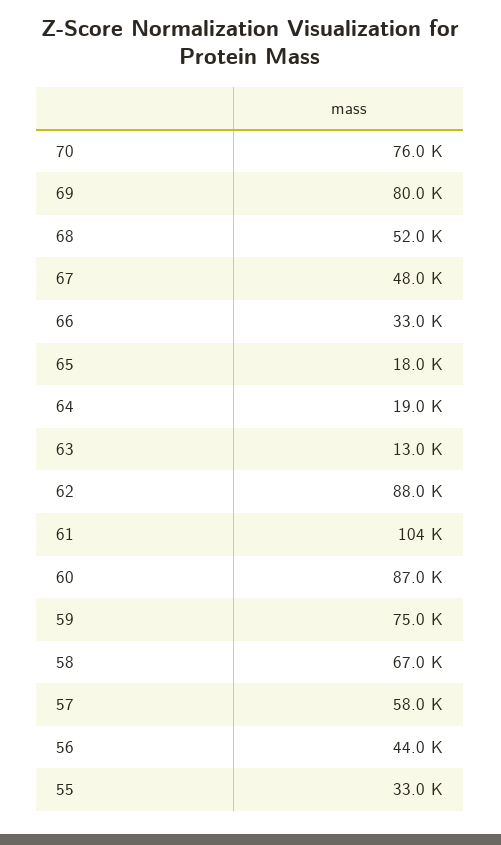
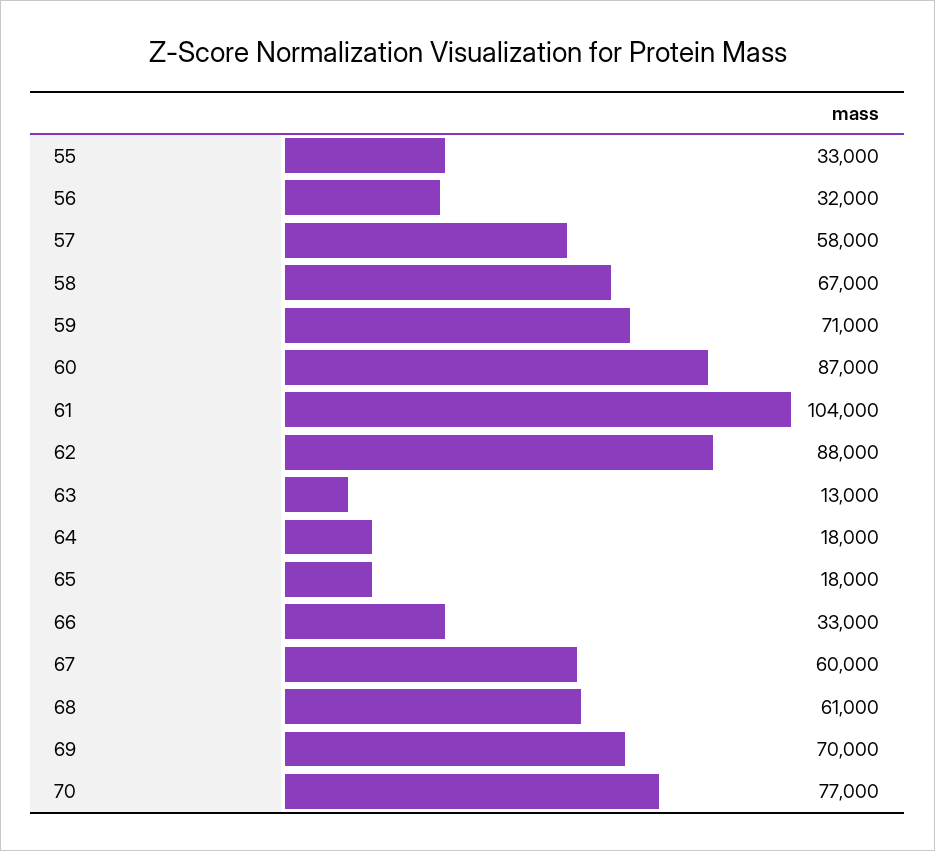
70: 76000 -> 77000
69: 80000 -> 70000
68: 52000 -> 61000
67: 48000 -> 60000
64: 19000 -> 18000
59: 75000 -> 71000
56: 44000 -> 32000

